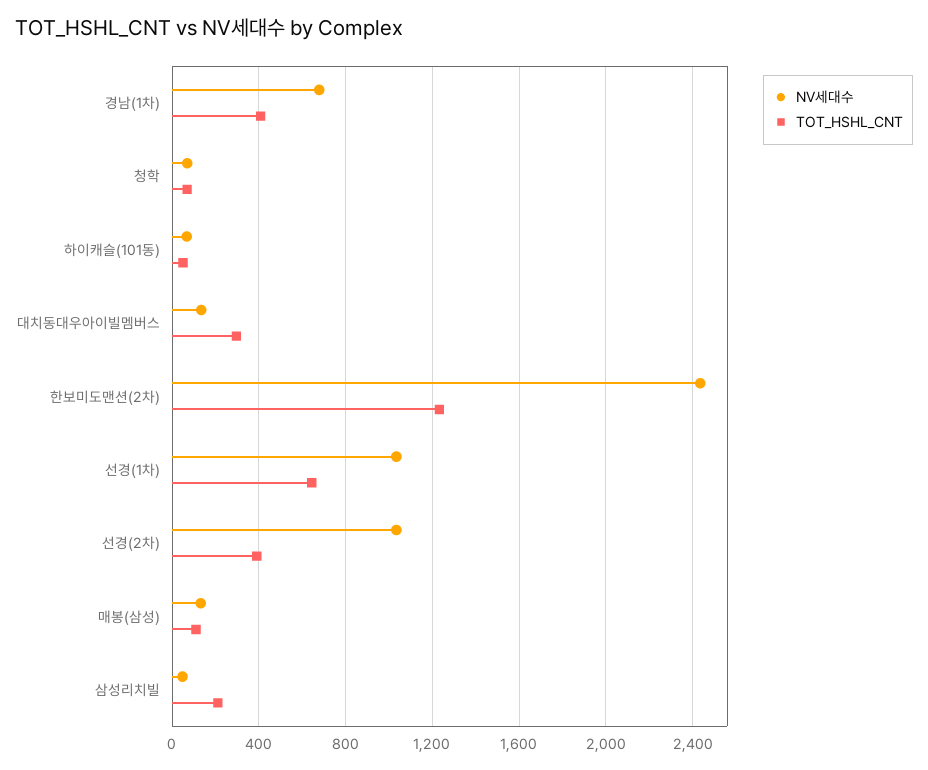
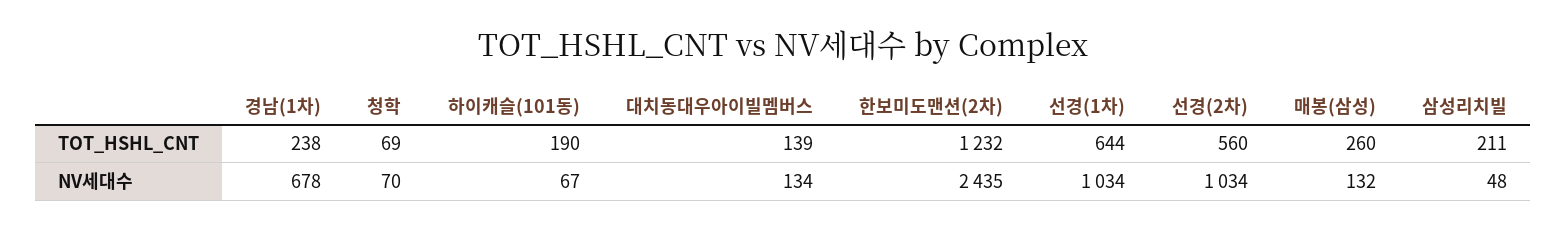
TOT_HSHL_CNT, 경남(1차): 400 -> 238
TOT_HSHL_CNT, 하이캐슬(101동): 50 -> 190
TOT_HSHL_CNT, 대치동대우아이빌멤버스: 300 -> 139
TOT_HSHL_CNT, 선경(2차): 400 -> 560
TOT_HSHL_CNT, 매봉(삼성): 100 -> 260

